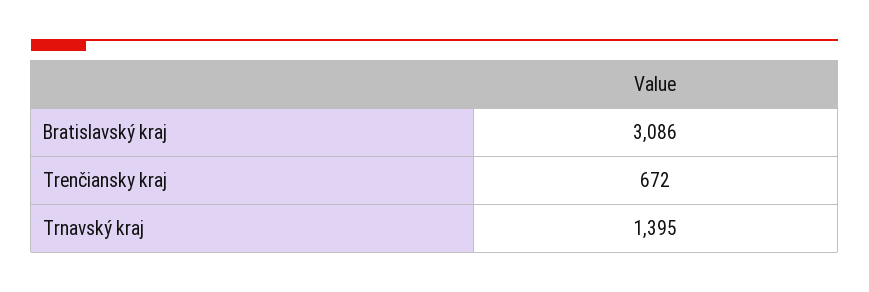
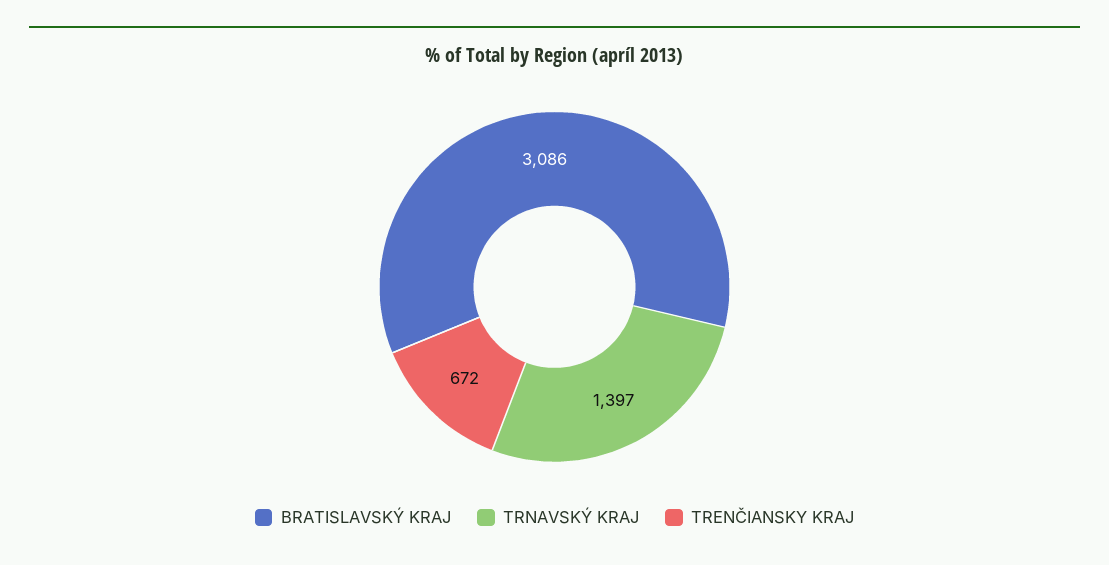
Trnavský kraj: 1395 -> 1397

